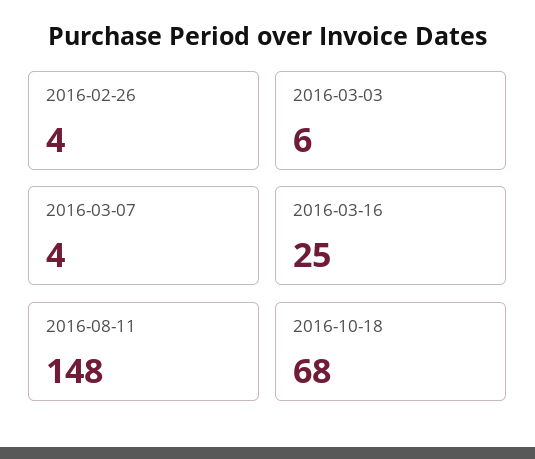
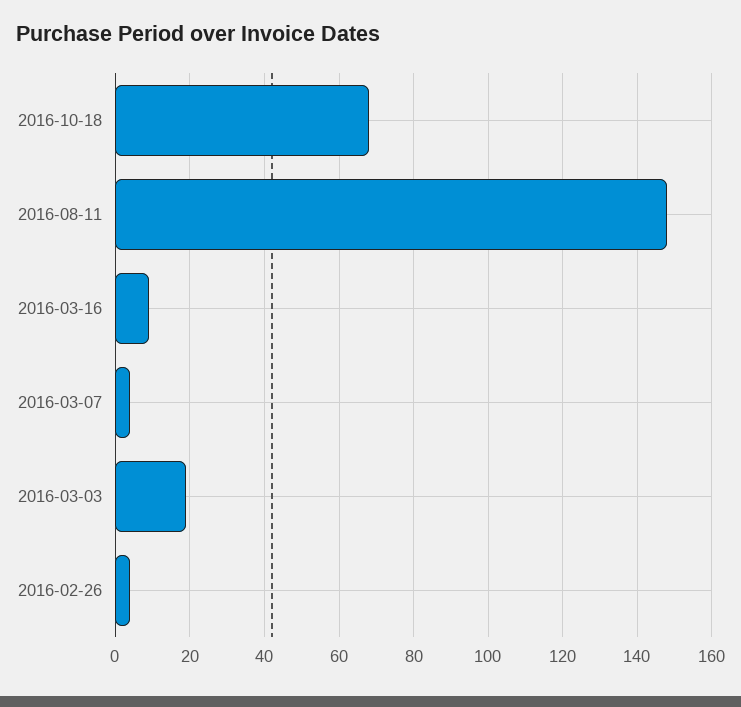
2016-03-03: 6 -> 20
2016-03-16: 25 -> 10

